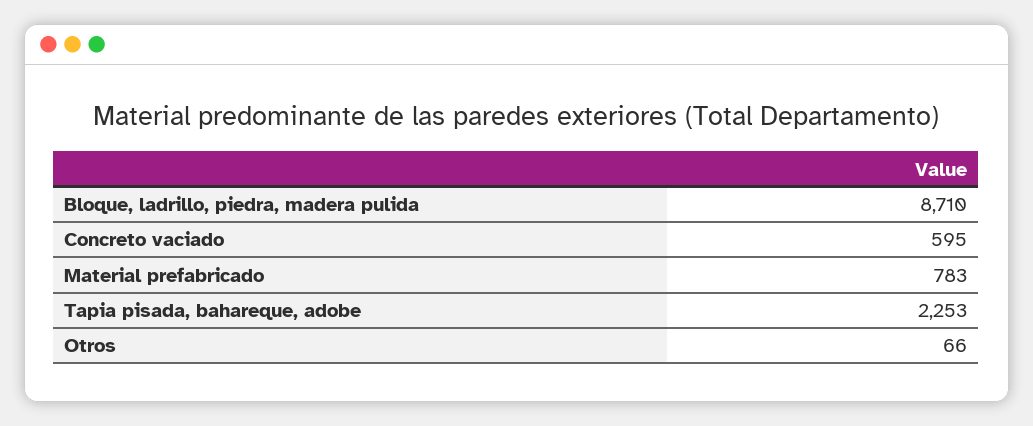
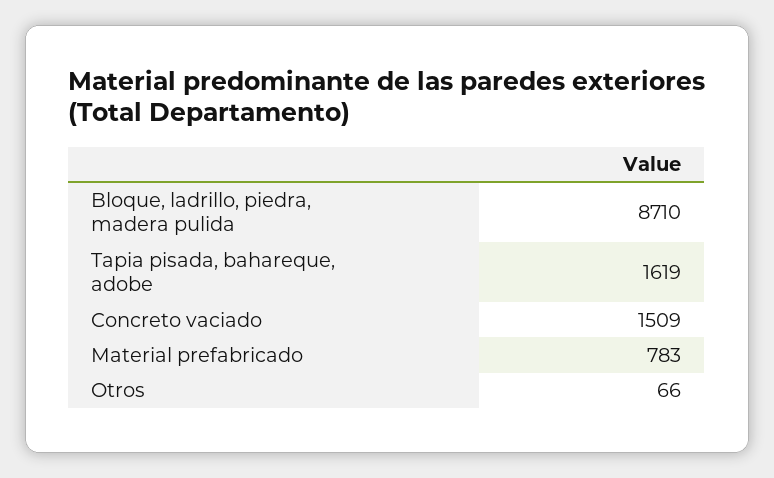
Concreto vaciado: 595 -> 1509
Tapia pisada, bahareque, adobe: 2253 -> 1619

